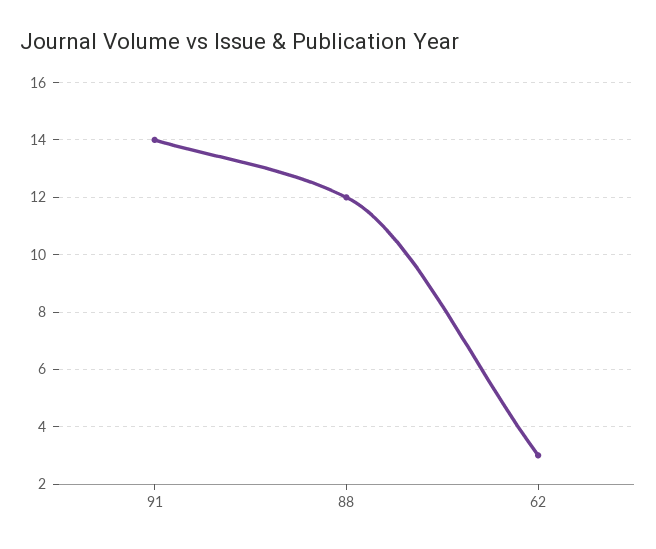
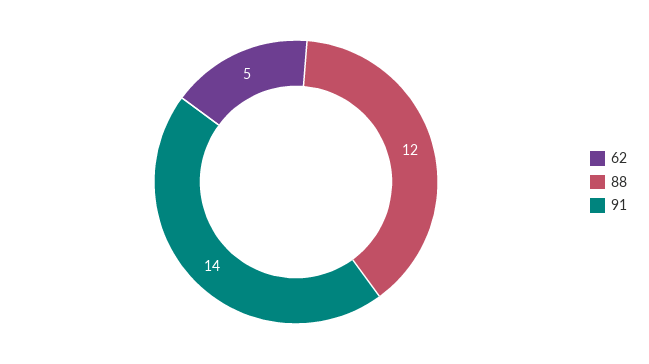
62: 3 -> 5

